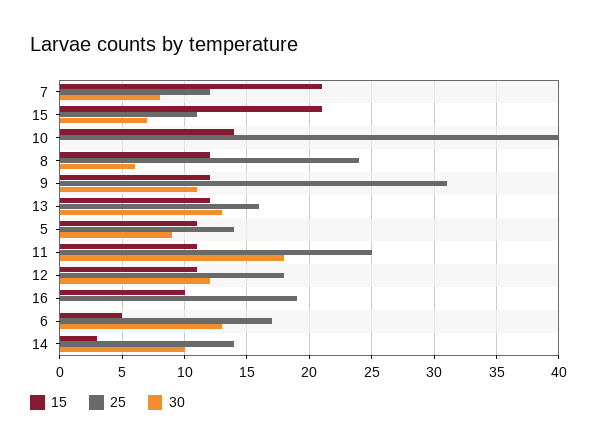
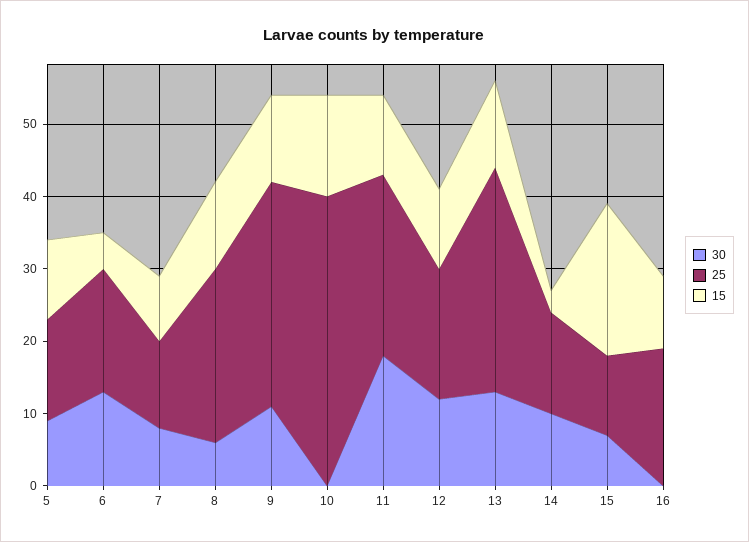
15, 7: 21 -> 10
25, 13: 16 -> 30

